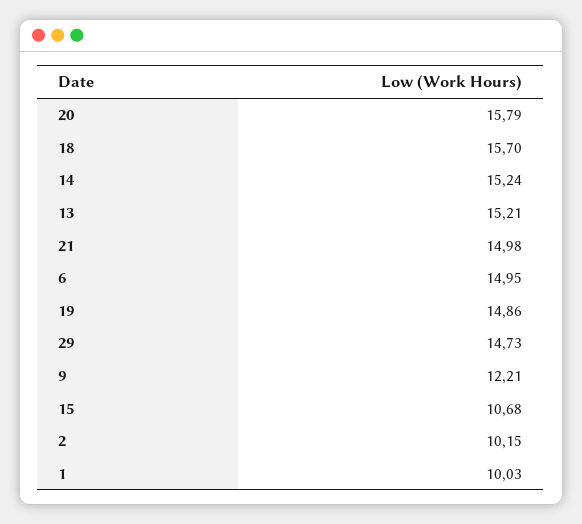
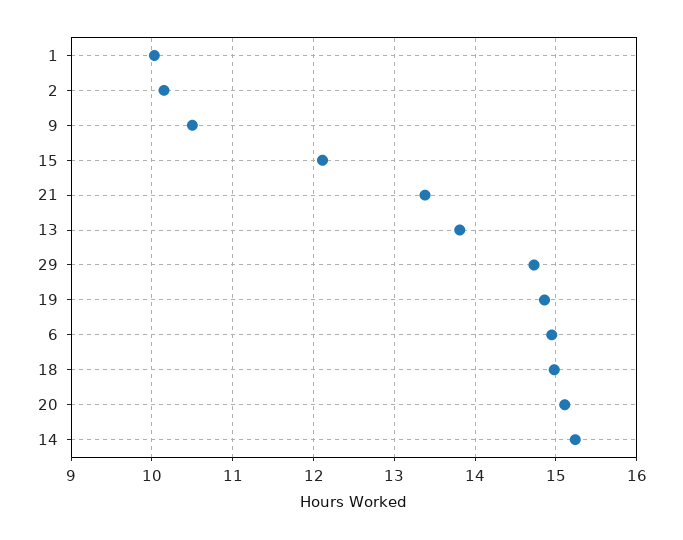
20: 15.79 -> 15.1
18: 15.7 -> 15
13: 15.21 -> 13.8
21: 14.98 -> 13.4
9: 12.21 -> 10.5
15: 10.68 -> 12.1

